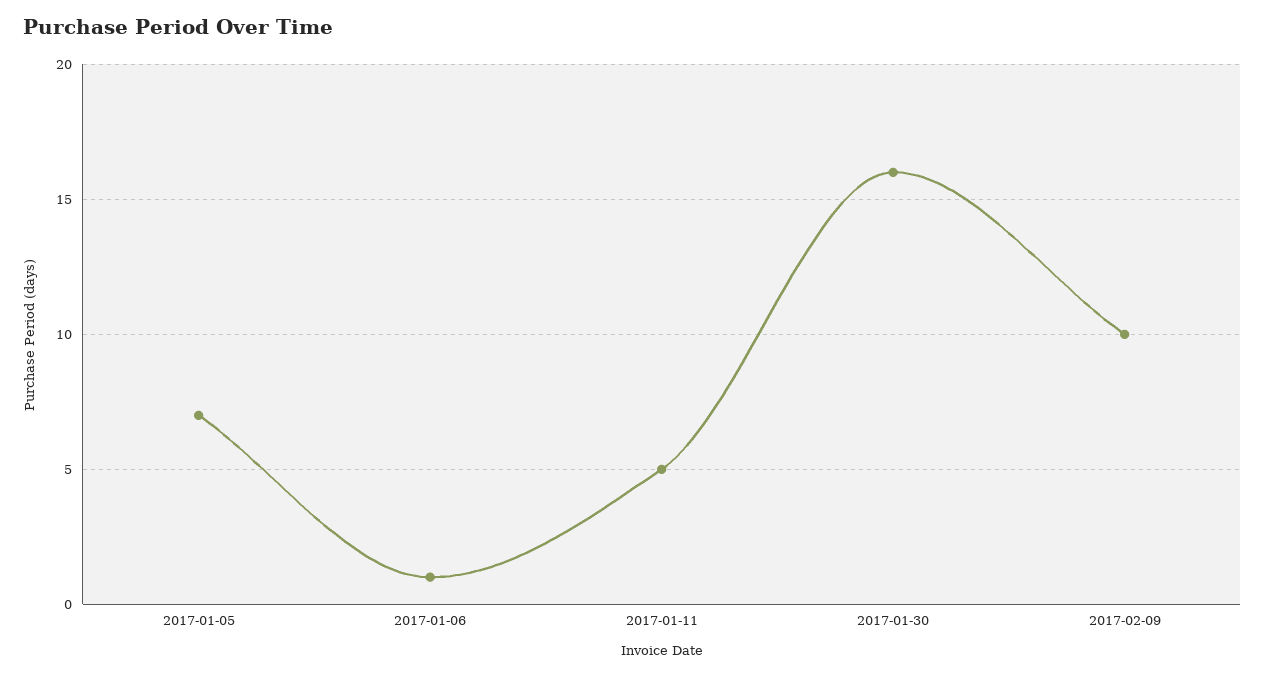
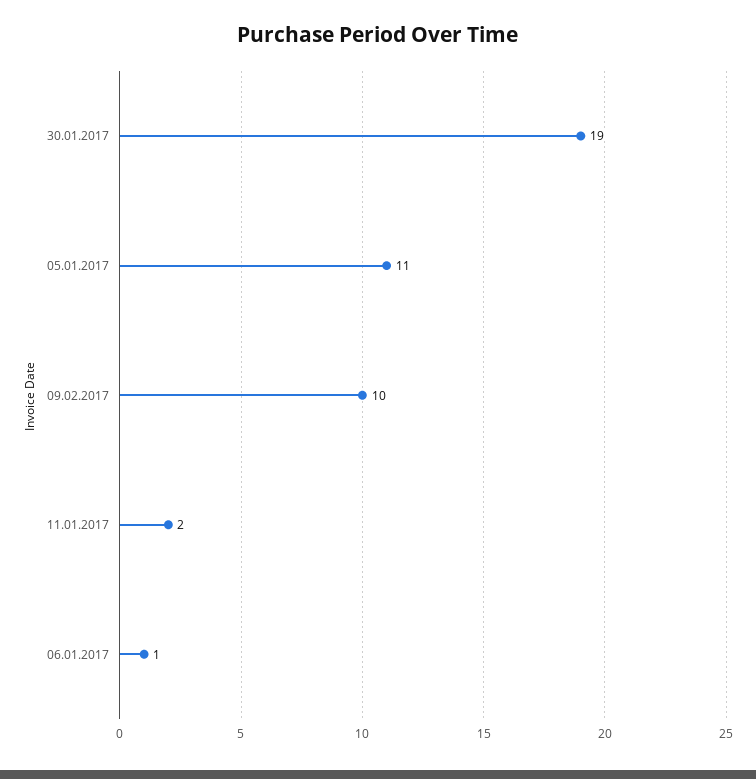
2017-01-05: 7 -> 11
2017-01-11: 5 -> 2
2017-01-30: 16 -> 19

